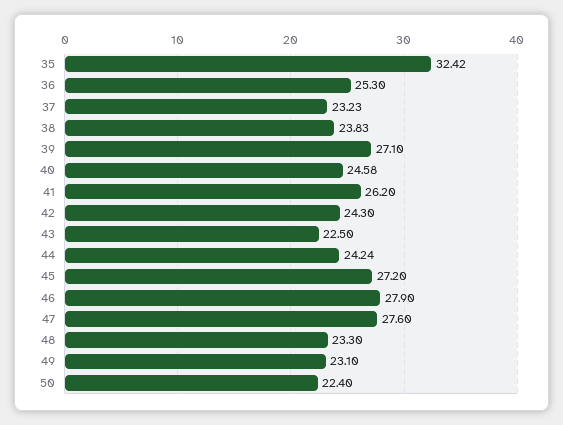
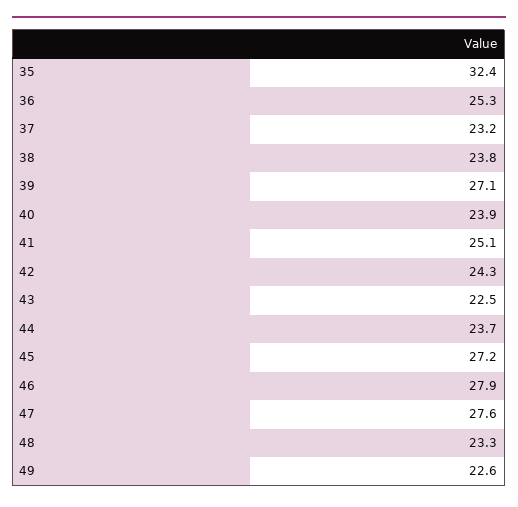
40: 24.58 -> 23.9
41: 26.2 -> 25.1
44: 24.24 -> 23.7
49: 23.1 -> 22.6
50: 22.4 -> none

